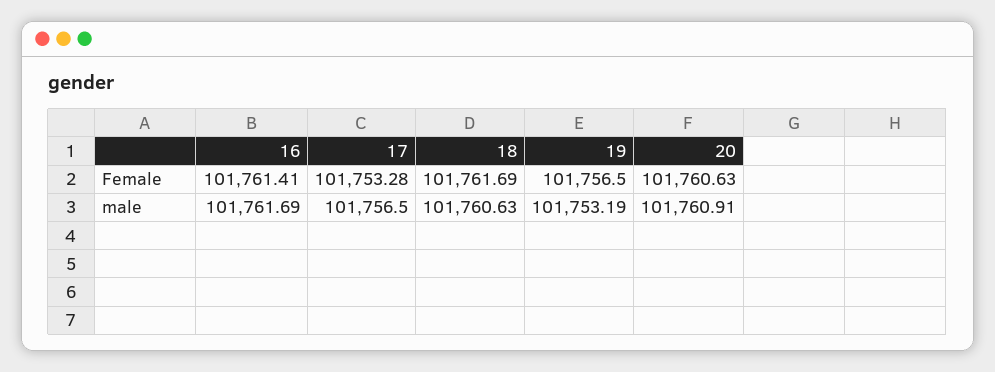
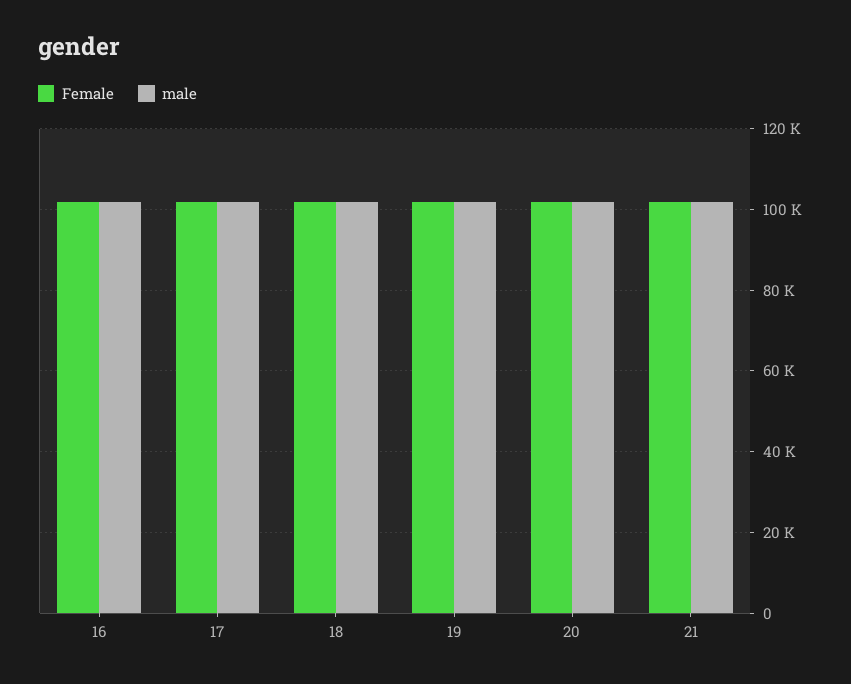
Female, 21: none -> 102000
male, 21: none -> 102000

